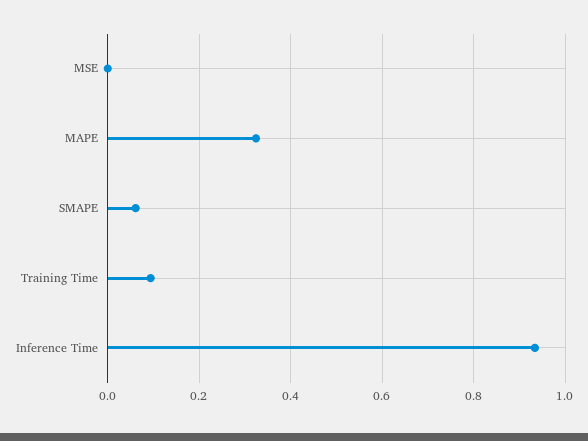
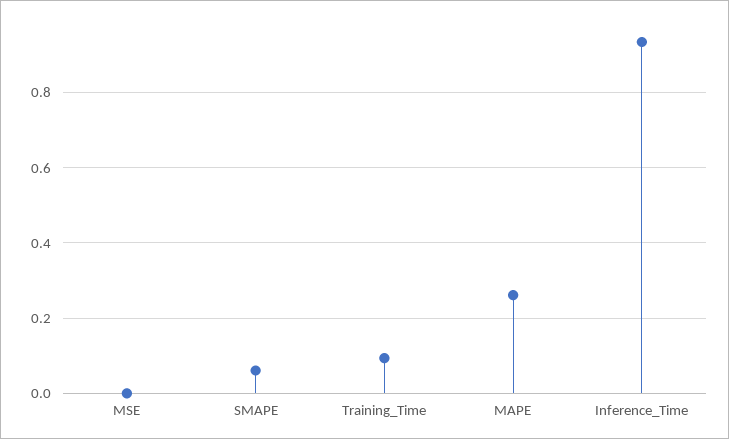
MAPE: 0.32 -> 0.26

